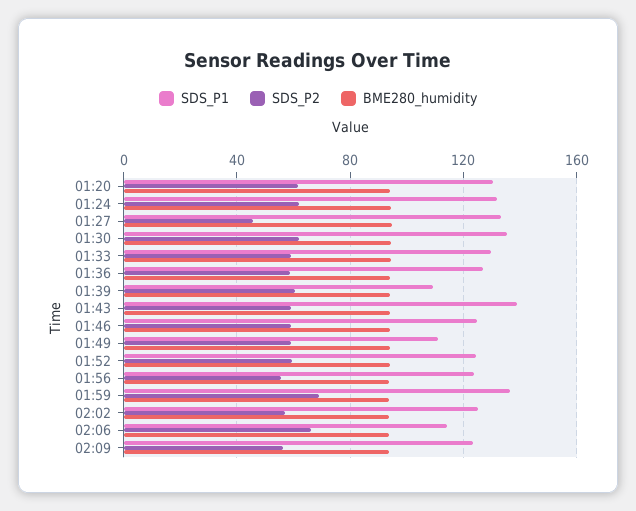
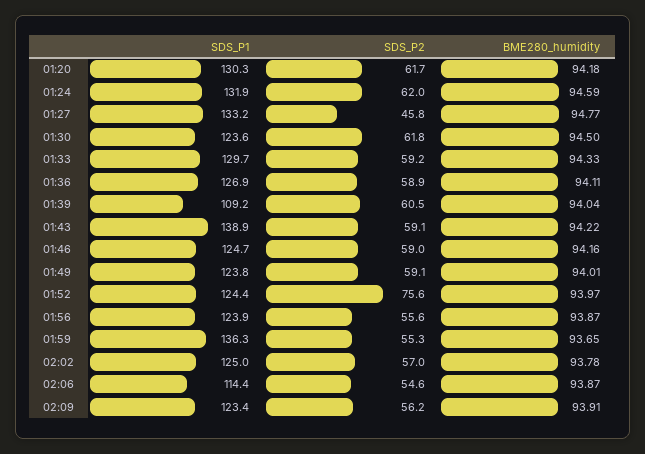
SDS_P1, 01:30: 135 -> 123.6
SDS_P1, 01:49: 110 -> 123.8
SDS_P2, 01:52: 60 -> 75.6
SDS_P2, 01:59: 70 -> 55.3
SDS_P2, 02:06: 65 -> 54.6

